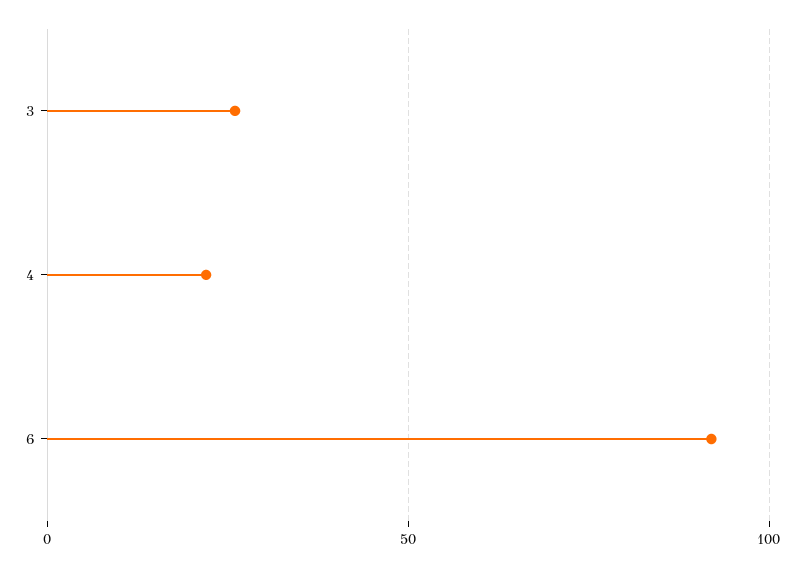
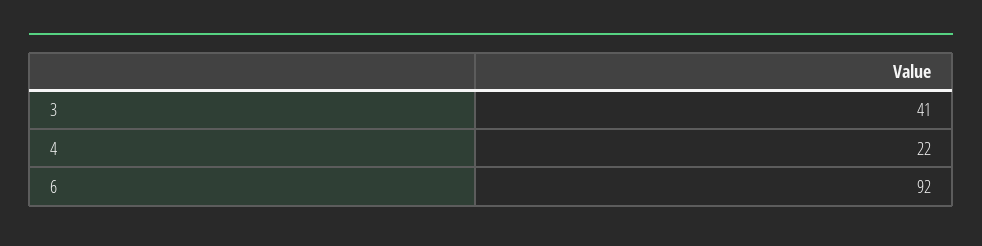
3: 25 -> 41

